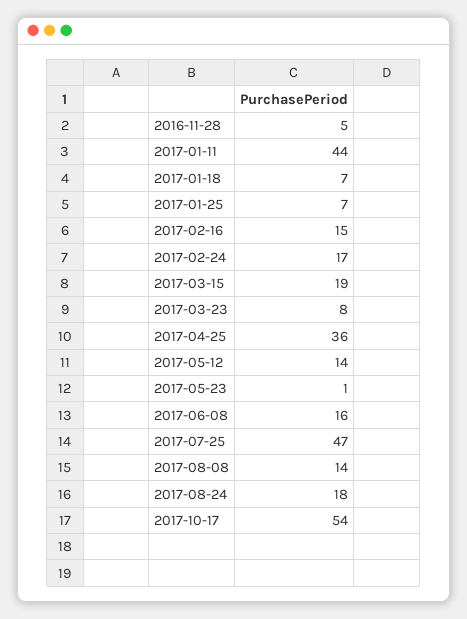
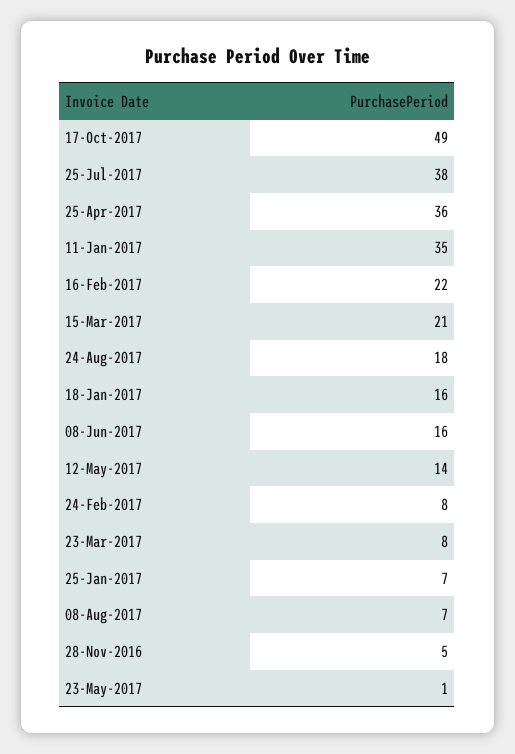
2017-01-11: 44 -> 35
2017-01-18: 7 -> 16
2017-02-16: 15 -> 22
2017-02-24: 17 -> 8
2017-03-15: 19 -> 21
2017-07-25: 47 -> 38
2017-08-08: 14 -> 7
2017-10-17: 54 -> 49

